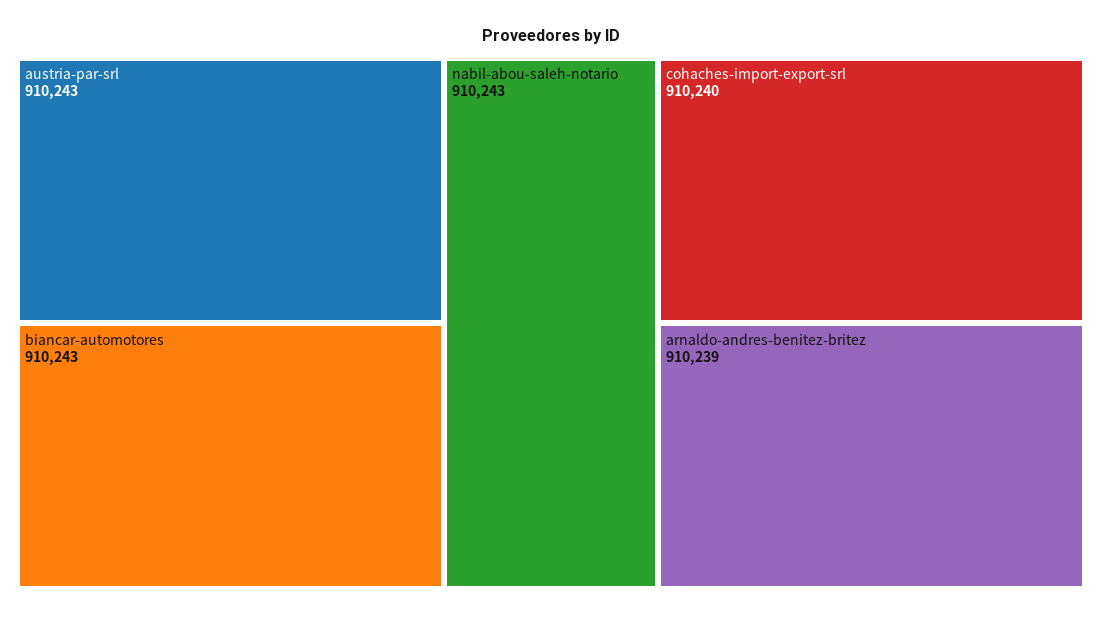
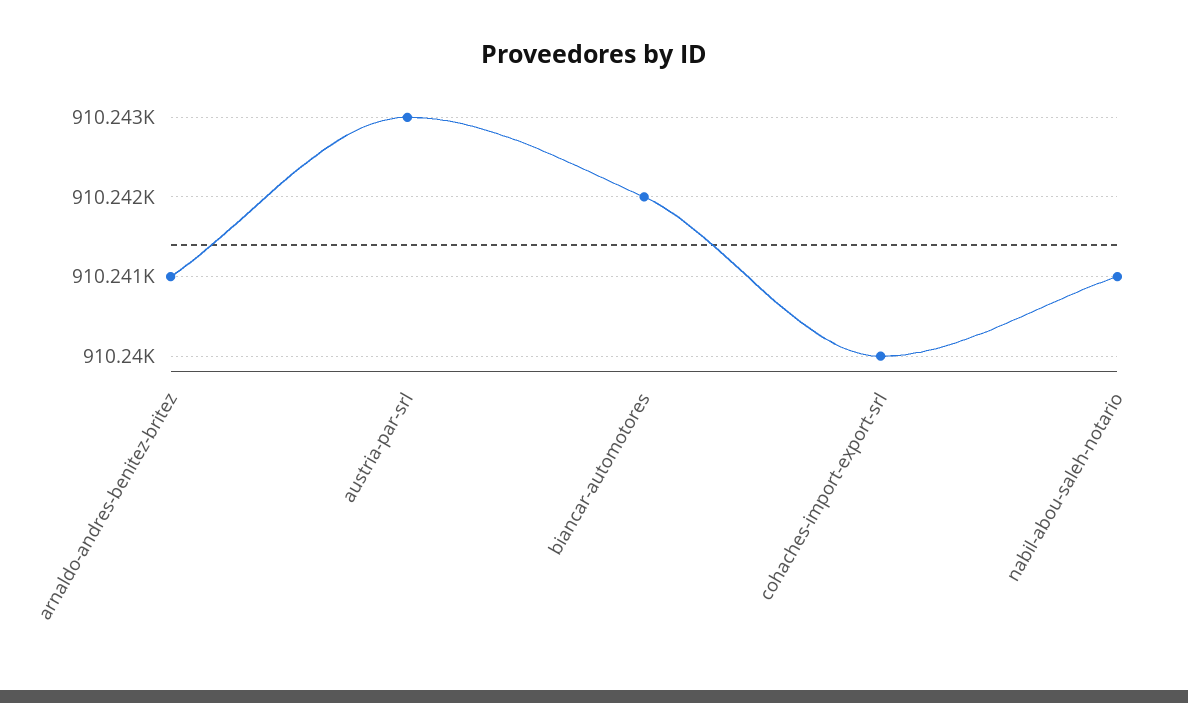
biancar-automotores: 910243 -> 910242
nabil-abou-saleh-notario: 910243 -> 910241
arnaldo-andres-benitez-britez: 910239 -> 910241

